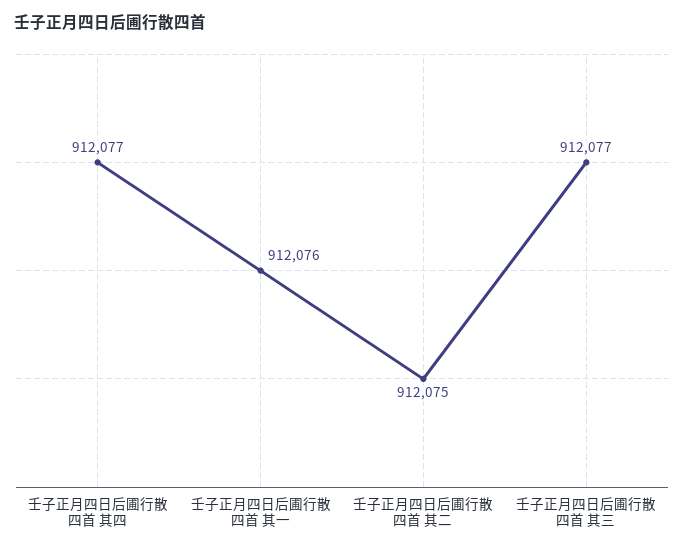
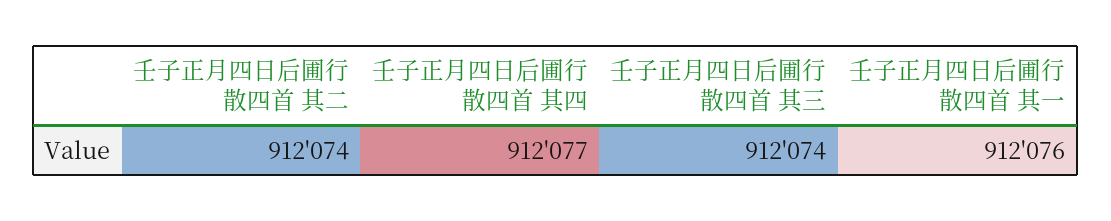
壬子正月四日后圃行散四首 其二: 912075 -> 912074
壬子正月四日后圃行散四首 其三: 912077 -> 912074

